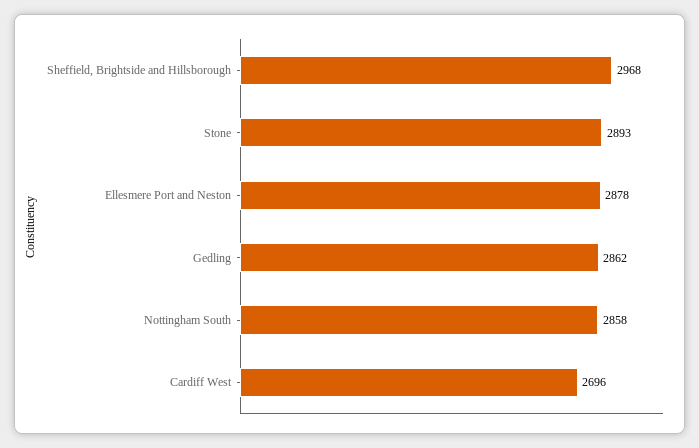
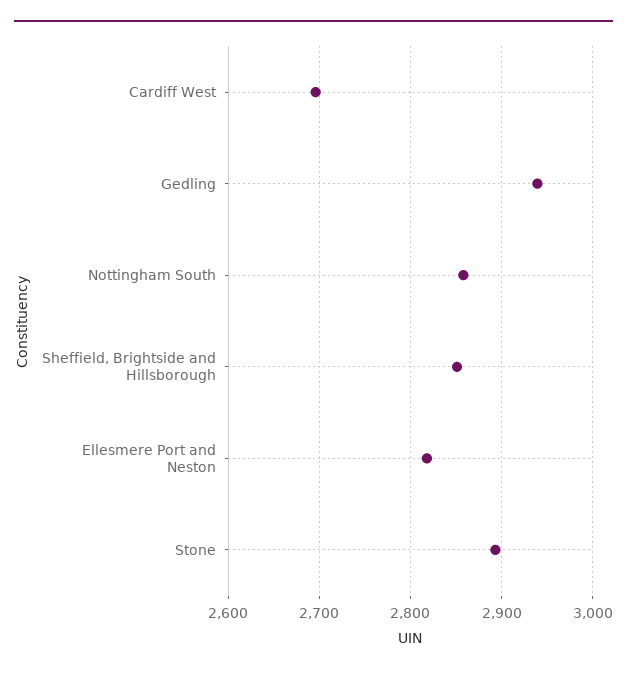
Sheffield, Brightside and Hillsborough: 2968 -> 2850
Ellesmere Port and Neston: 2878 -> 2820
Gedling: 2862 -> 2940

